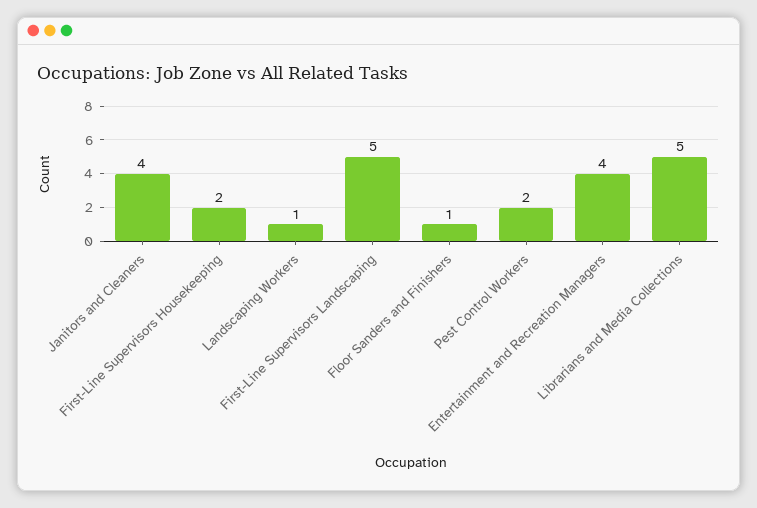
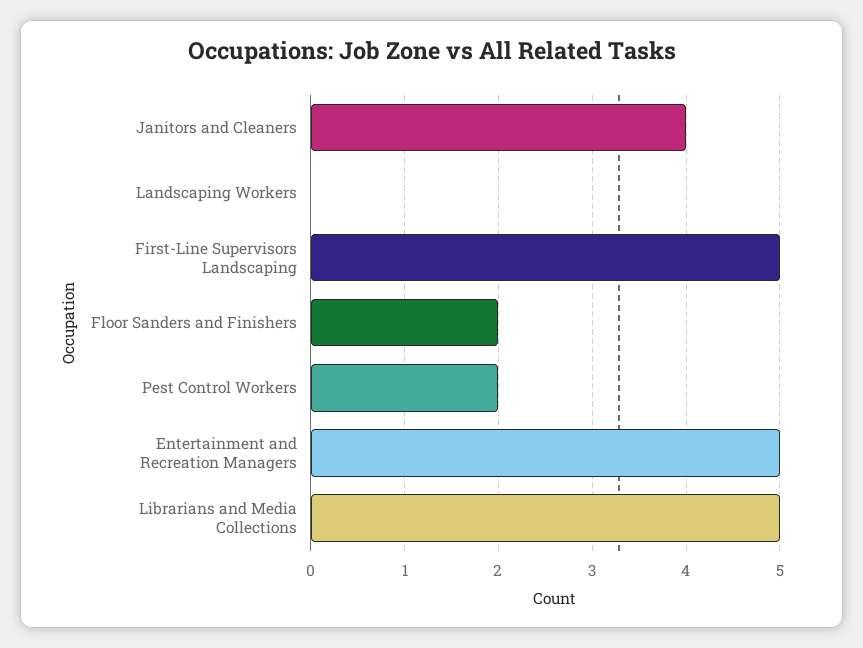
First-Line Supervisors Housekeeping: 2 -> none
Landscaping Workers: 1 -> 0
Floor Sanders and Finishers: 1 -> 2
Entertainment and Recreation Managers: 4 -> 5

